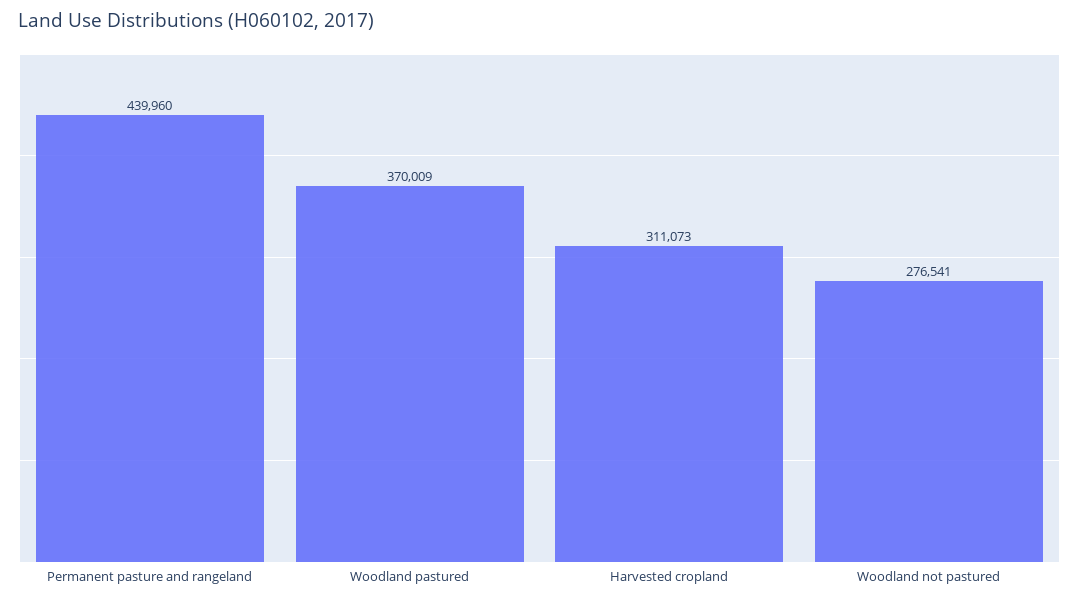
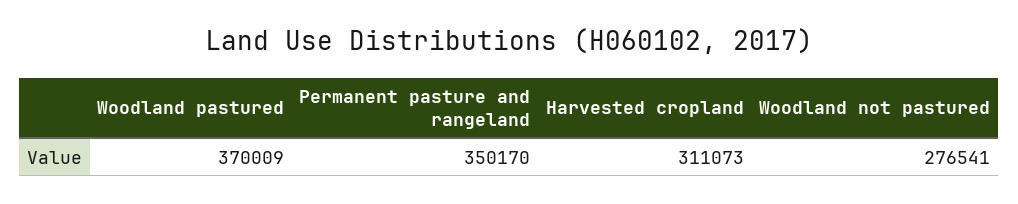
Permanent pasture and rangeland: 439960 -> 350170

